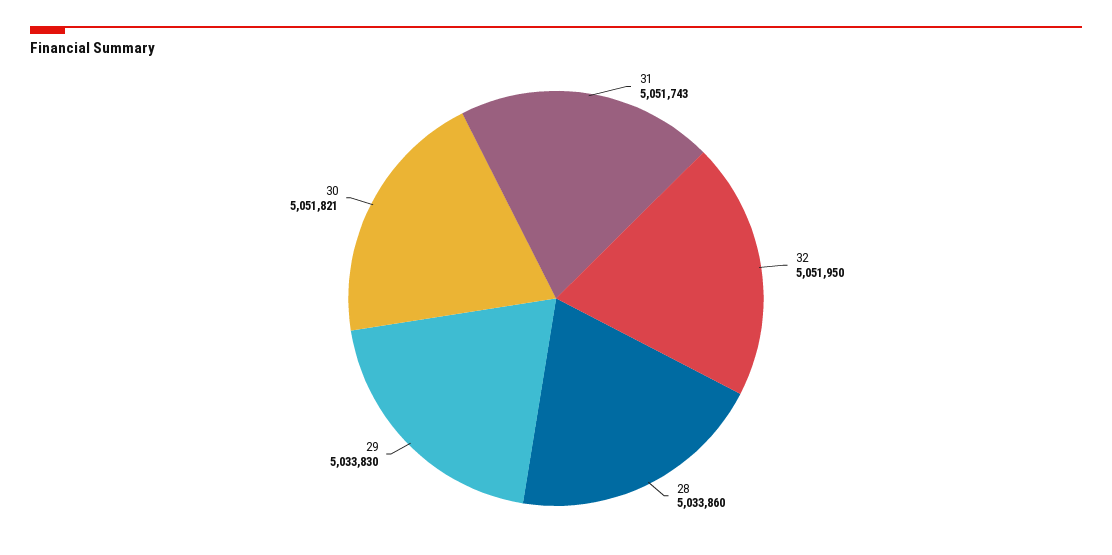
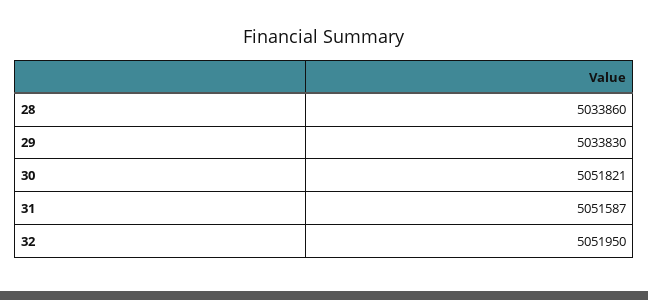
31: 5051743 -> 5051587

